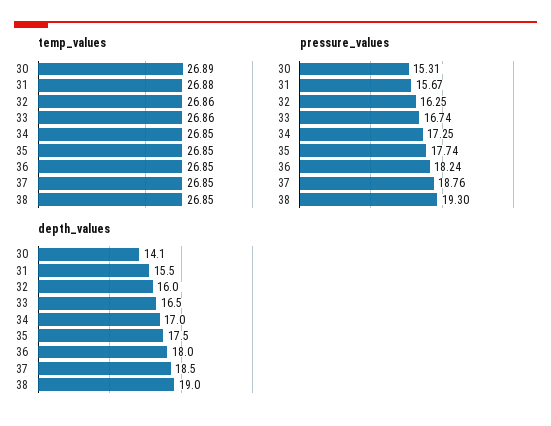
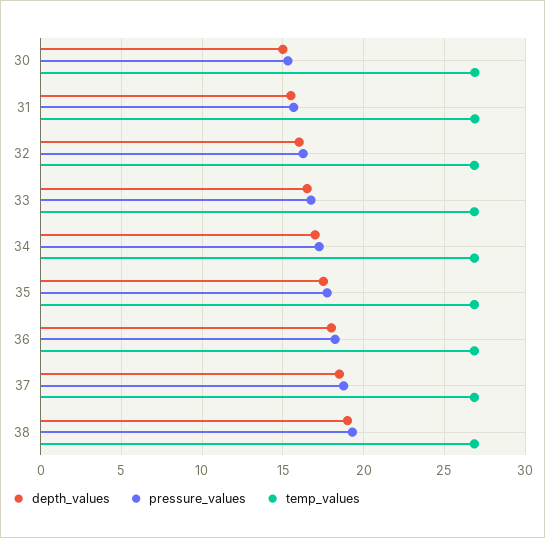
depth_values, 30: 14.1 -> 15

